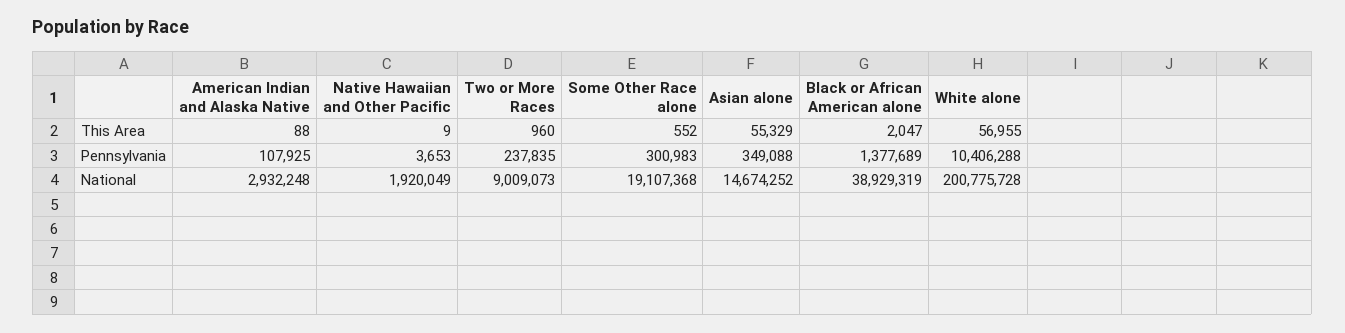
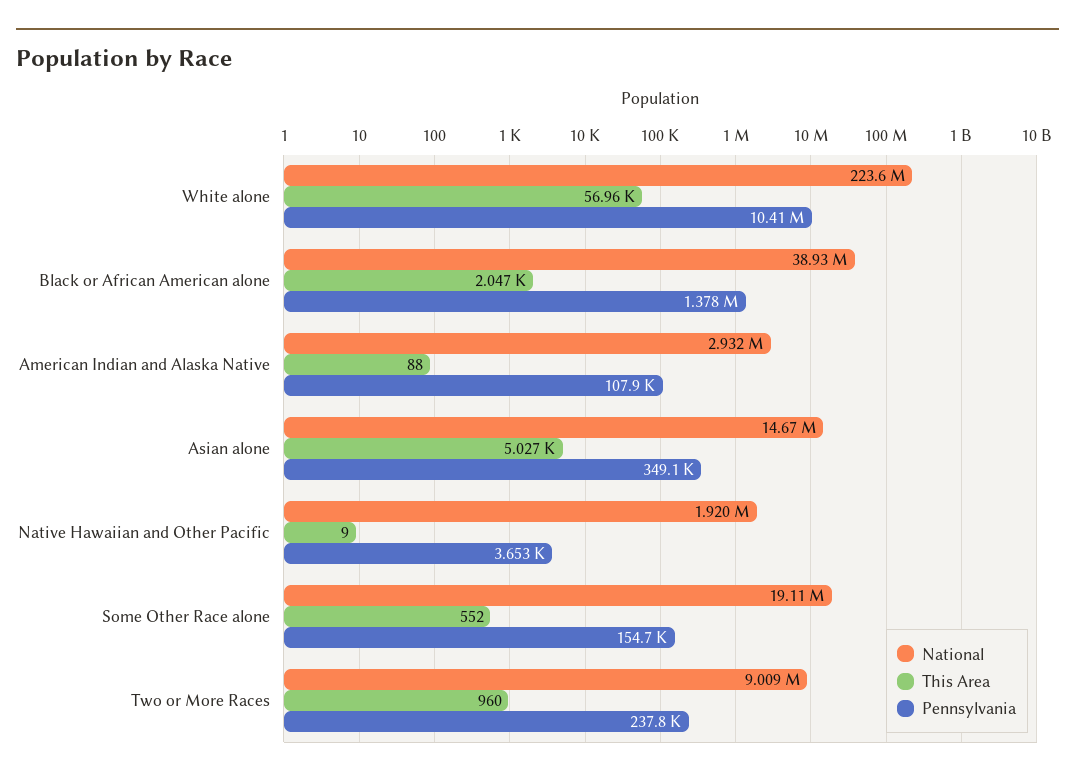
This Area, Asian alone: 55329 -> 5027
Pennsylvania, Some Other Race alone: 300983 -> 154700
National, White alone: 200775728 -> 223600000

